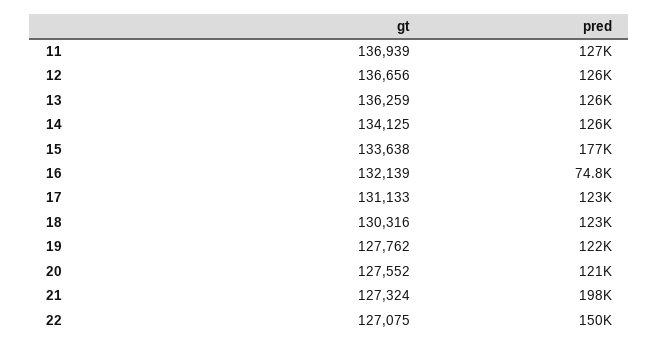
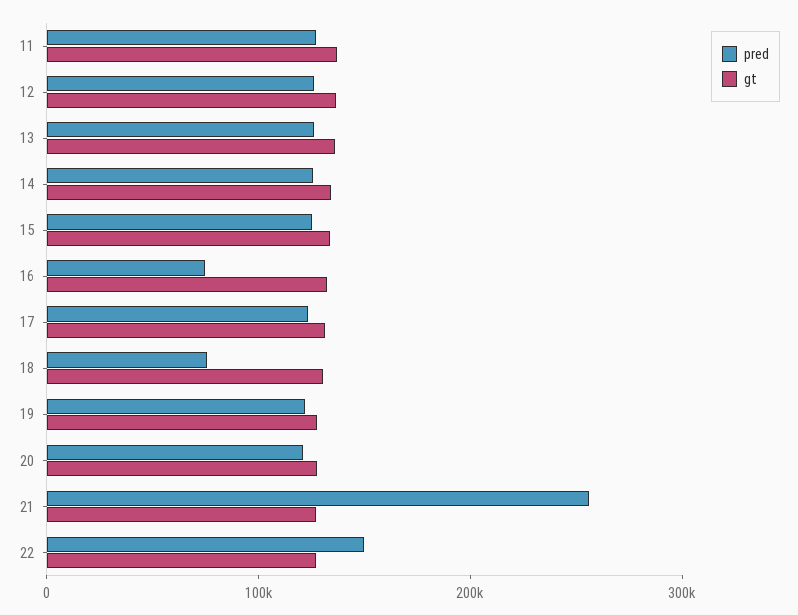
pred, 15: 177000 -> 120000
pred, 18: 123000 -> 80000
pred, 21: 198000 -> 260000

